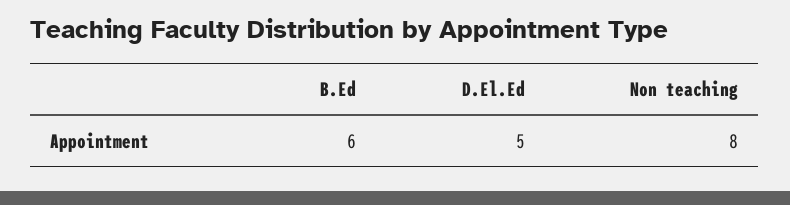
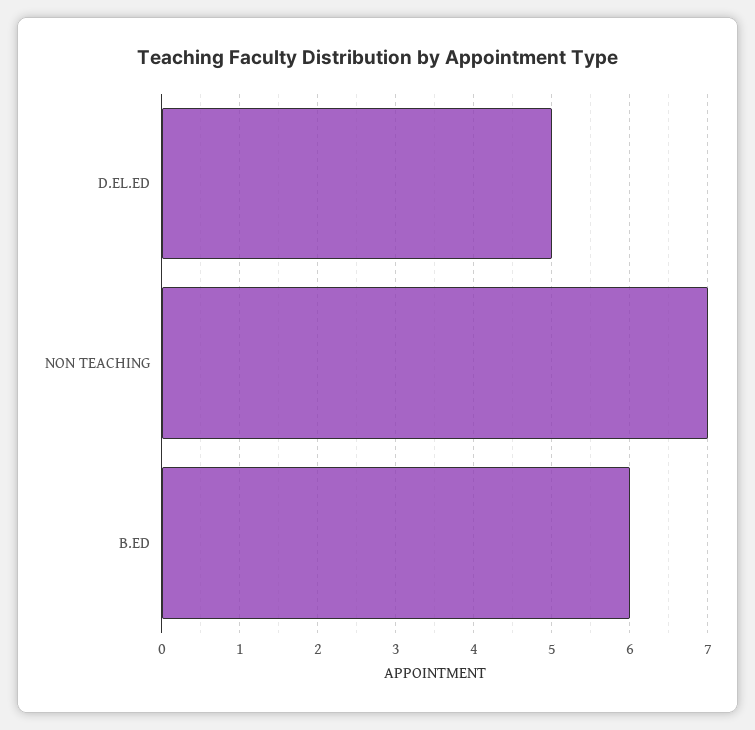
Non teaching: 8 -> 7

